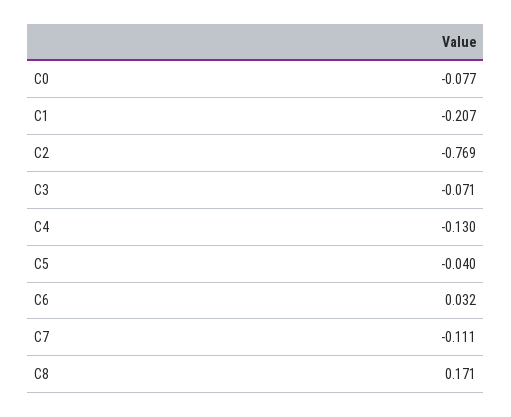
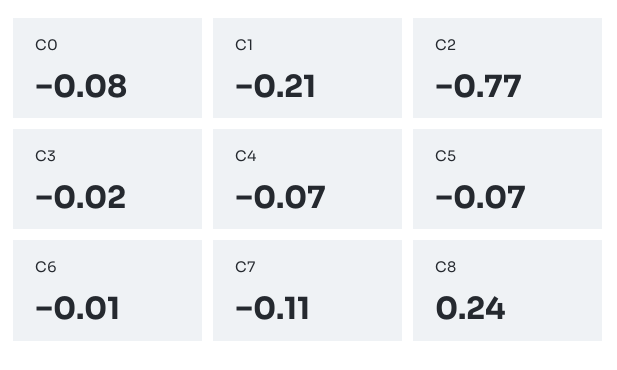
C3: -0.071 -> -0.02
C4: -0.13 -> -0.07
C5: -0.04 -> -0.07
C6: 0.032 -> -0.01
C8: 0.171 -> 0.24

